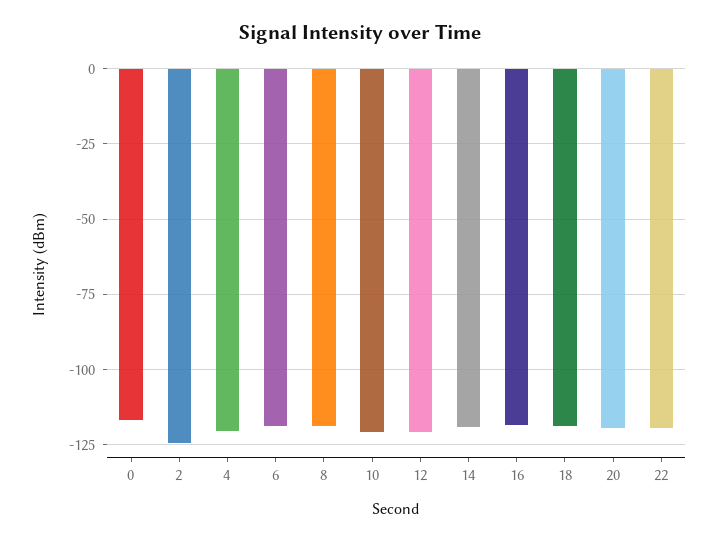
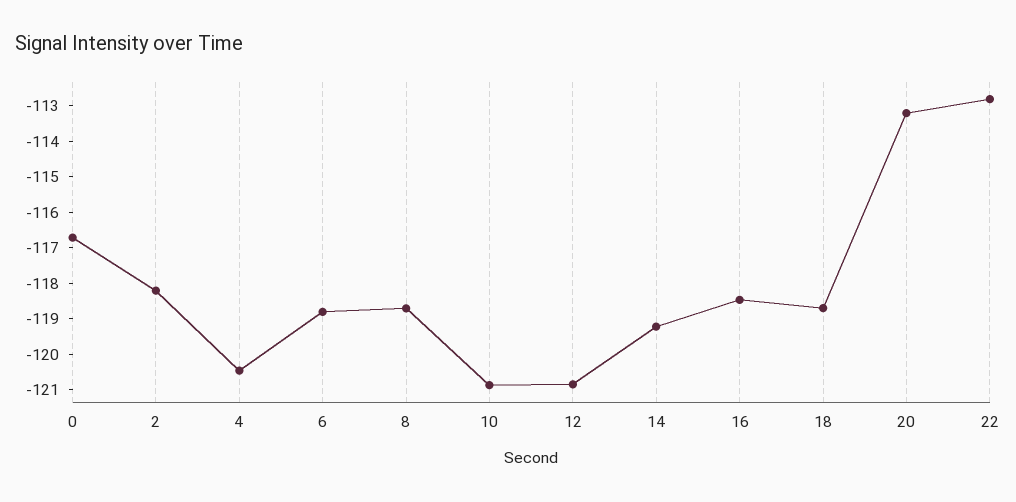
2: -125 -> -118.25
20: -120 -> -113.25
22: -120 -> -112.75

